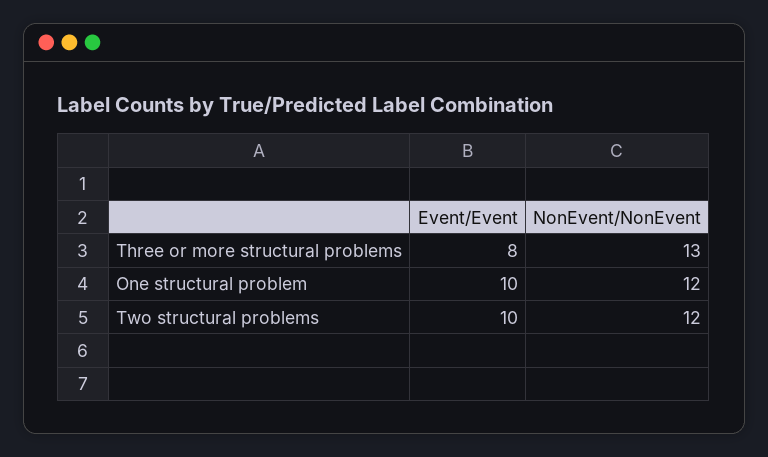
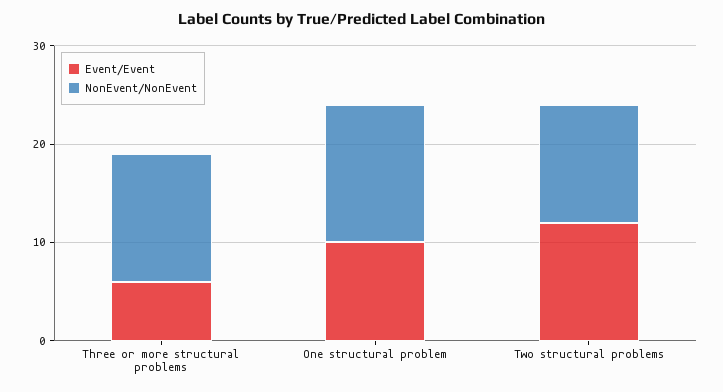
Event/Event, Three or more structural problems: 8 -> 6
NonEvent/NonEvent, One structural problem: 12 -> 14
Event/Event, Two structural problems: 10 -> 12

